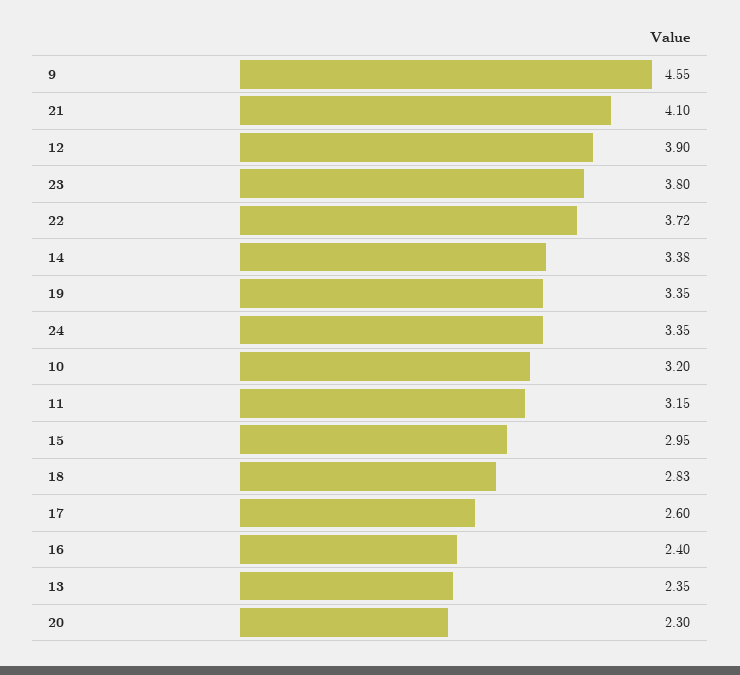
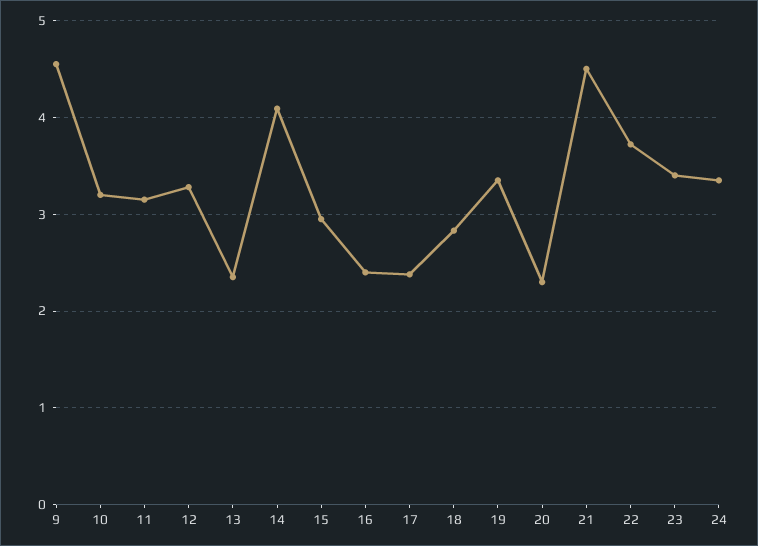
21: 4.1 -> 4.5
12: 3.9 -> 3.3
23: 3.8 -> 3.4
14: 3.38 -> 4.1
17: 2.6 -> 2.4

